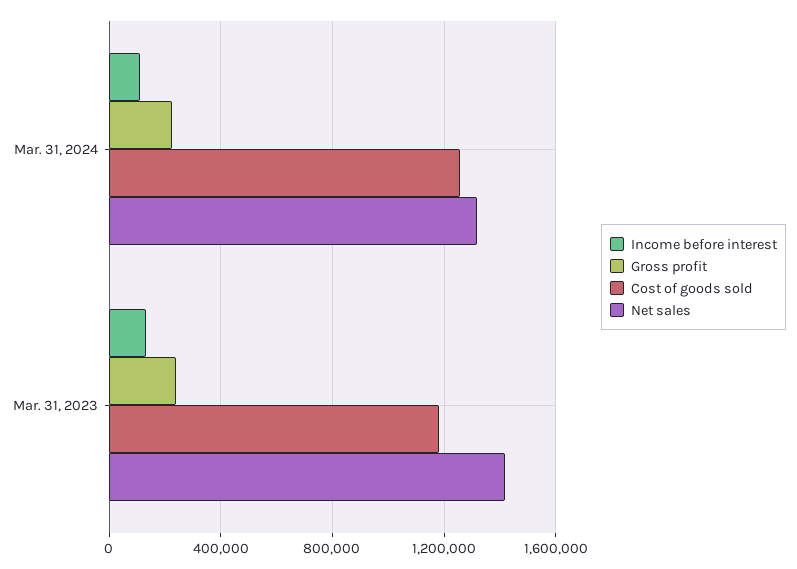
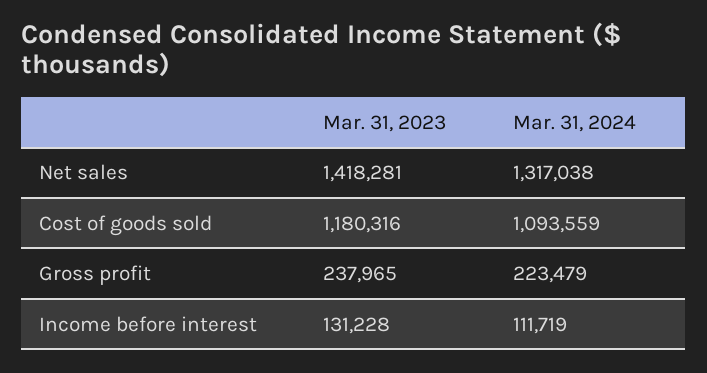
Cost of goods sold, Mar. 31, 2024: 1250000 -> 1093559

